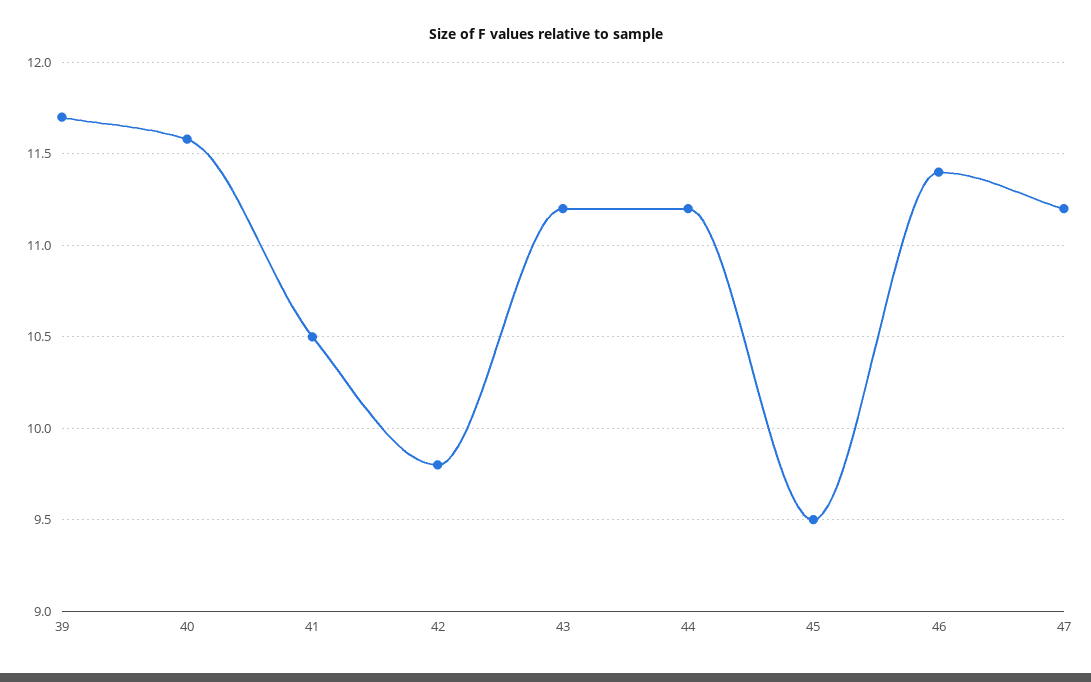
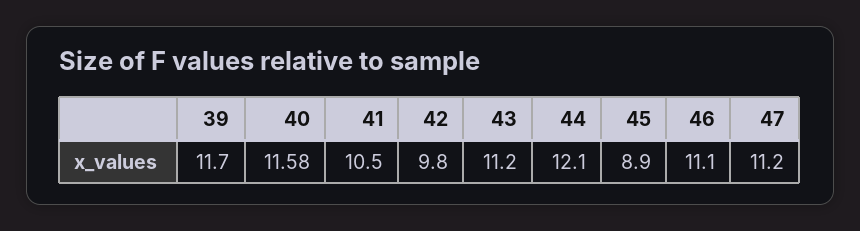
44: 11.2 -> 12.1
45: 9.5 -> 8.9
46: 11.4 -> 11.1

